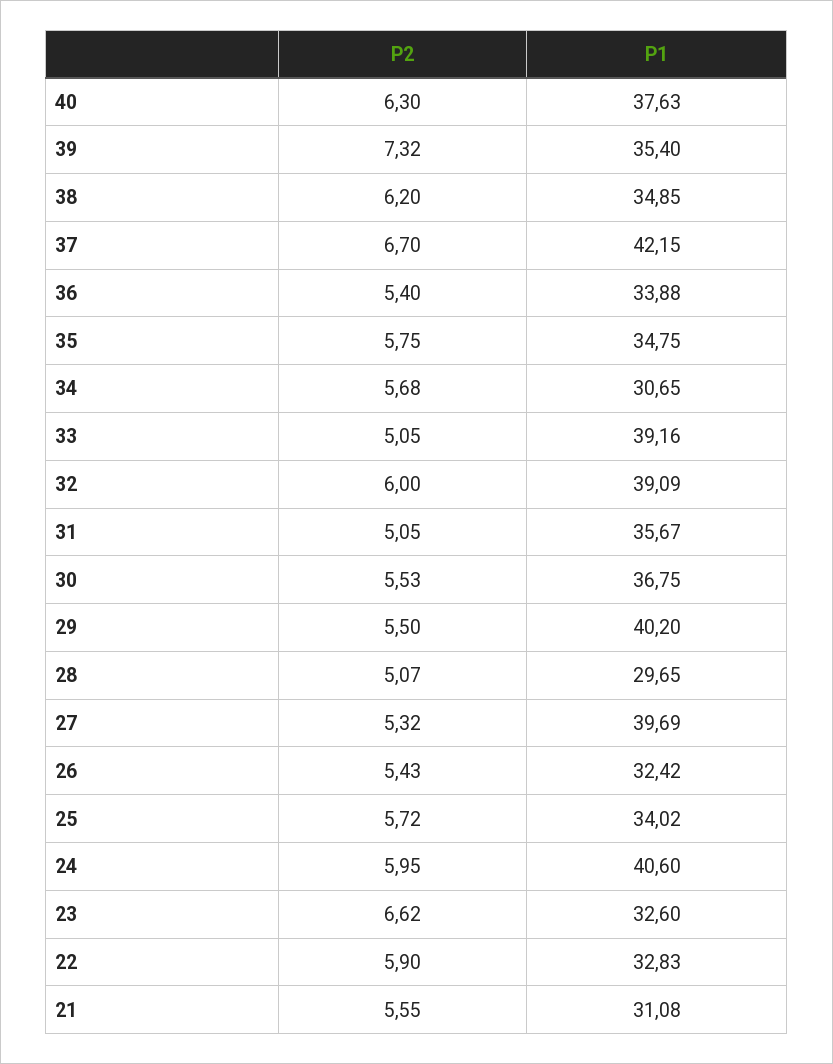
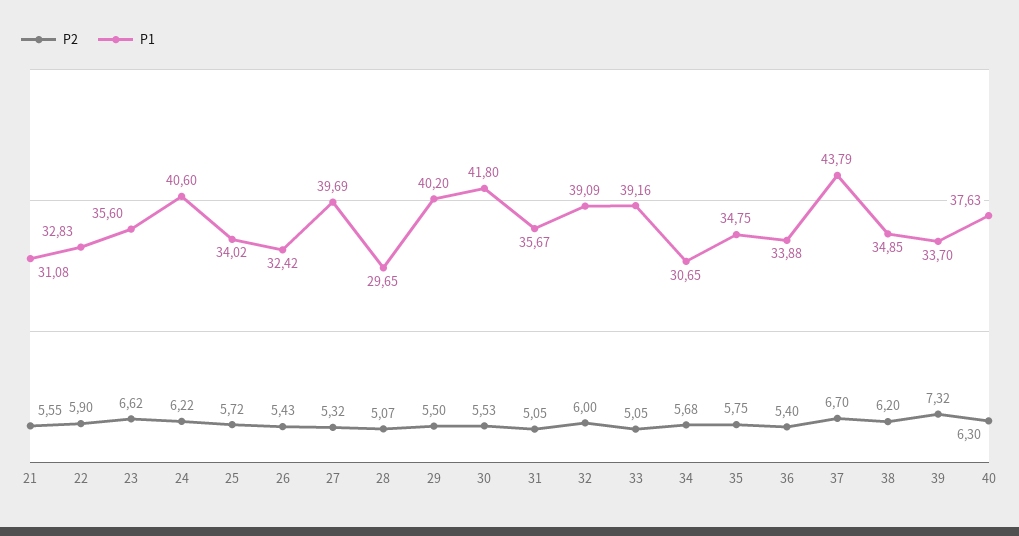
P1, 39: 35.4 -> 33.7
P1, 37: 42.15 -> 43.79
P1, 30: 36.75 -> 41.8
P2, 24: 5.95 -> 6.22
P1, 23: 32.6 -> 35.6

